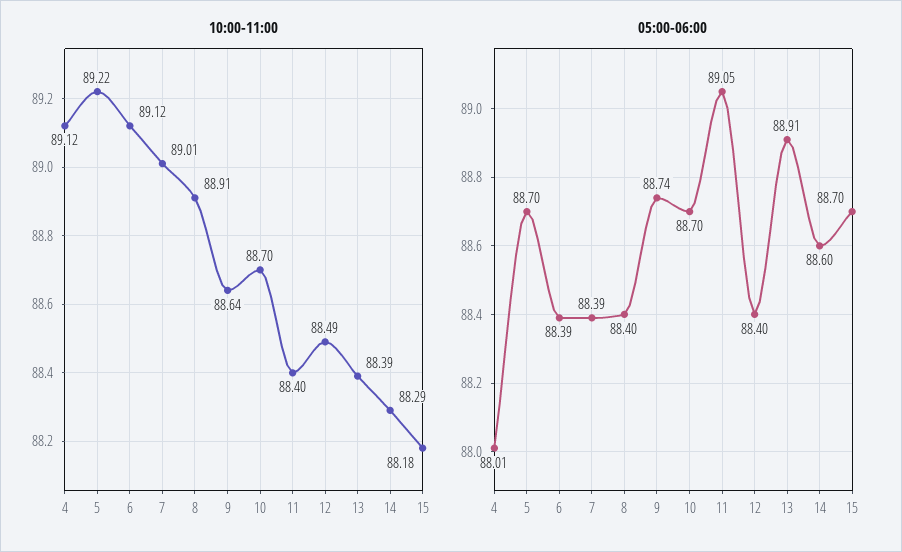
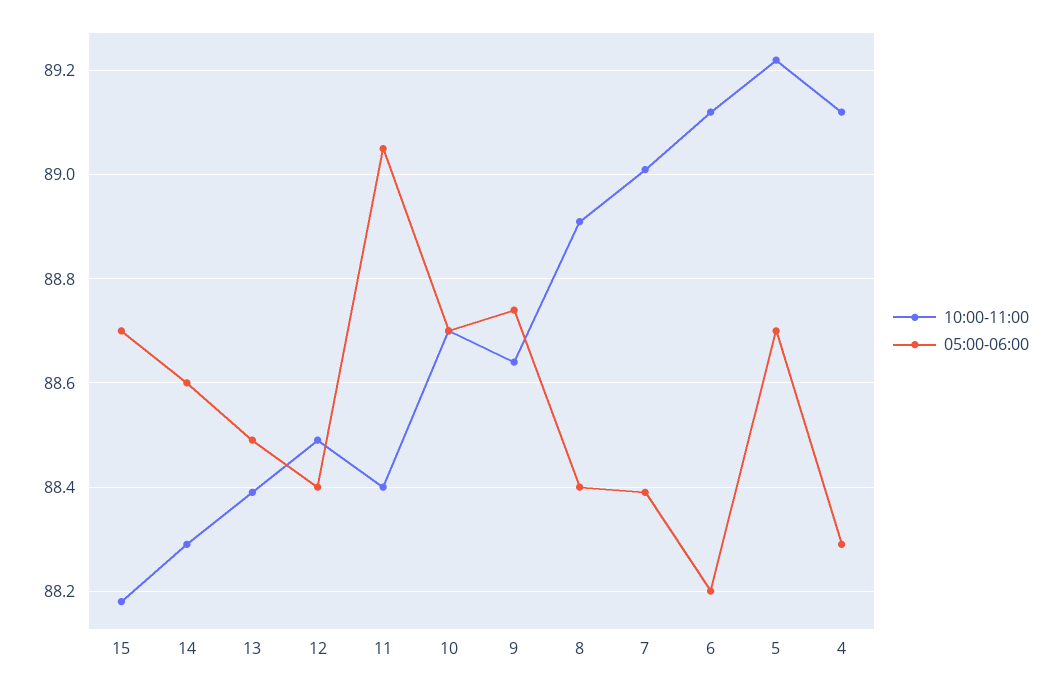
05:00-06:00, 4: 88.01 -> 88.3
05:00-06:00, 6: 88.39 -> 88.2
05:00-06:00, 13: 88.91 -> 88.5

